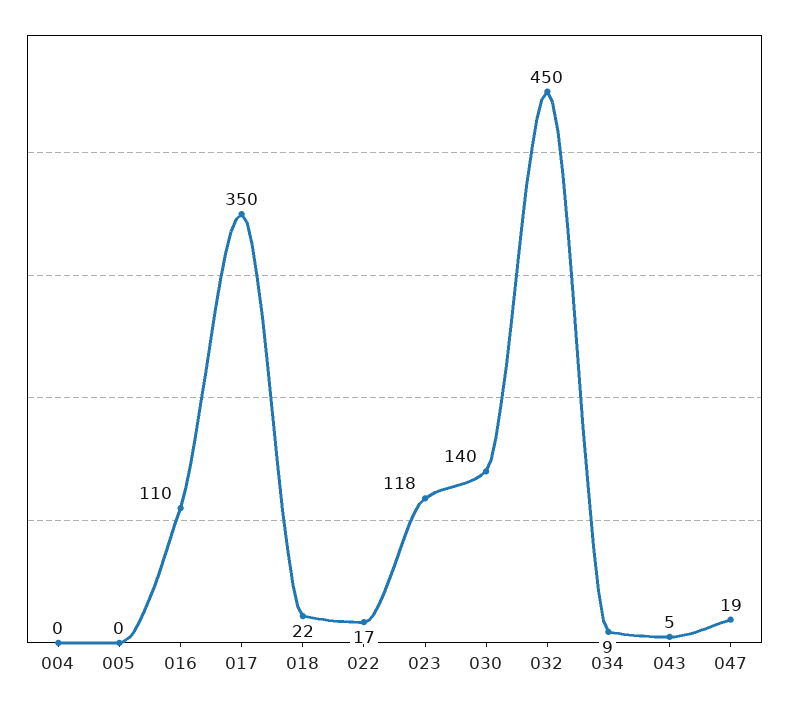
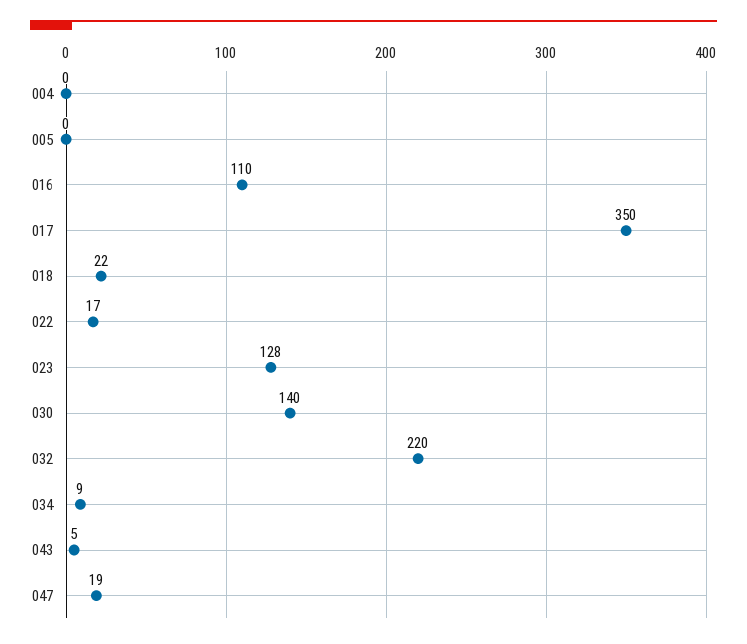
023: 118 -> 128
032: 450 -> 220

